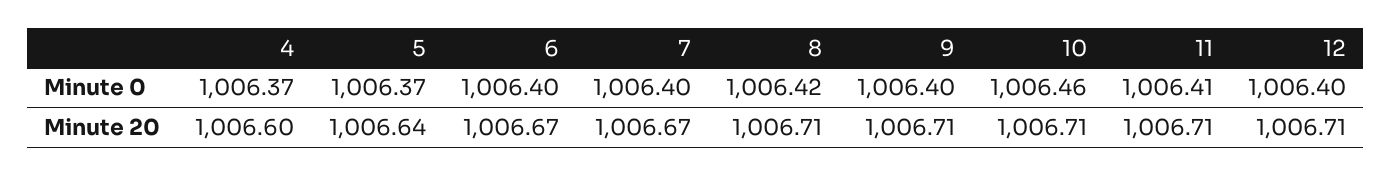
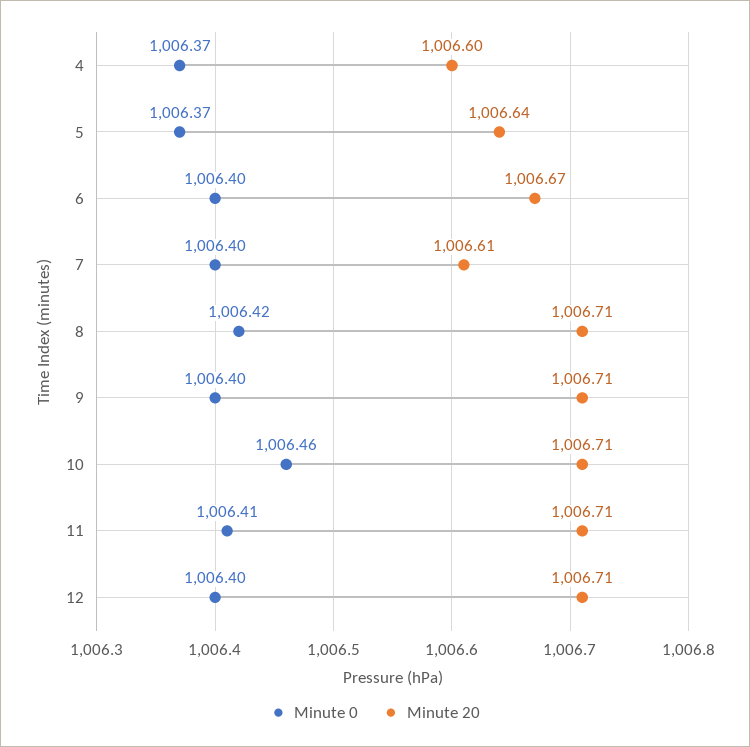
Minute 20, 7: 1006.67 -> 1006.61

